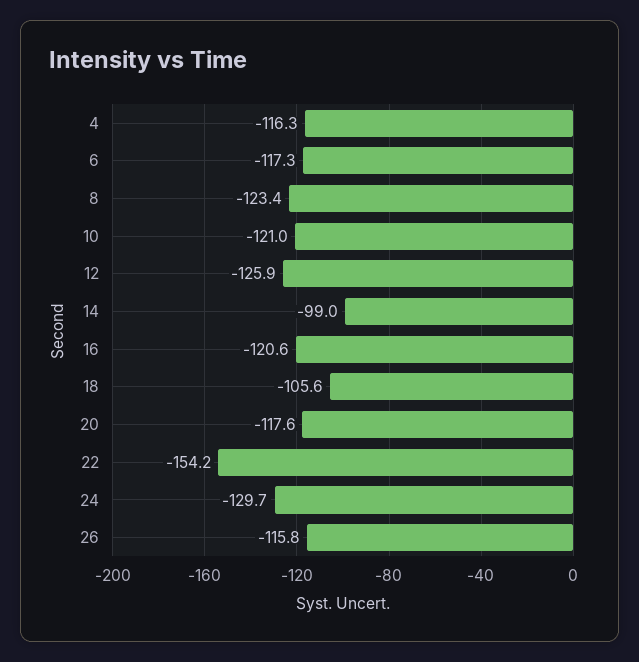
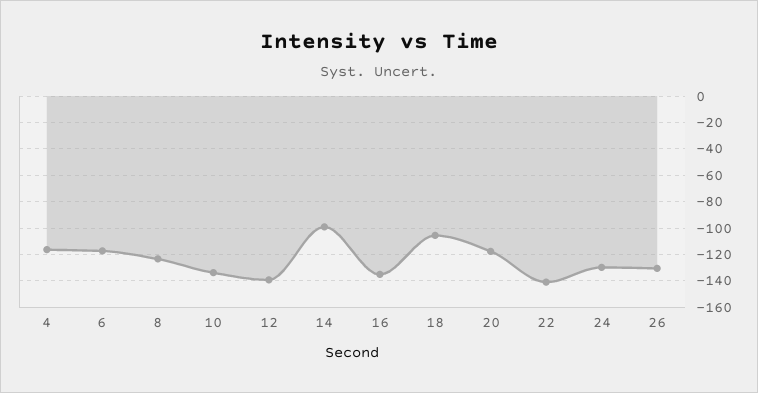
10: -121 -> -135
12: -125.9 -> -140
16: -120.6 -> -135
22: -154.2 -> -140
26: -115.8 -> -130

